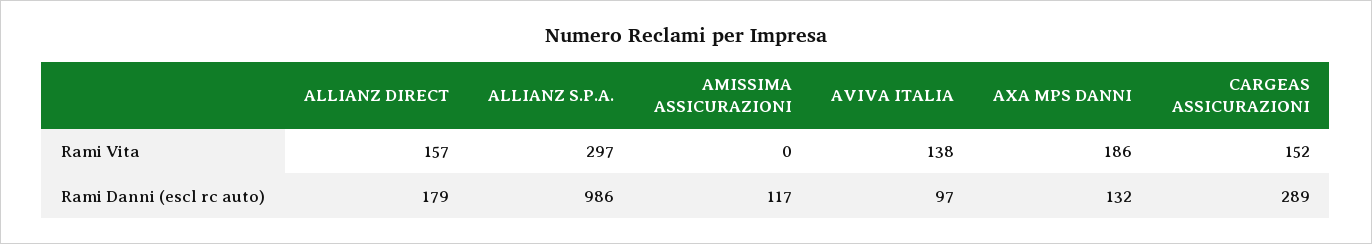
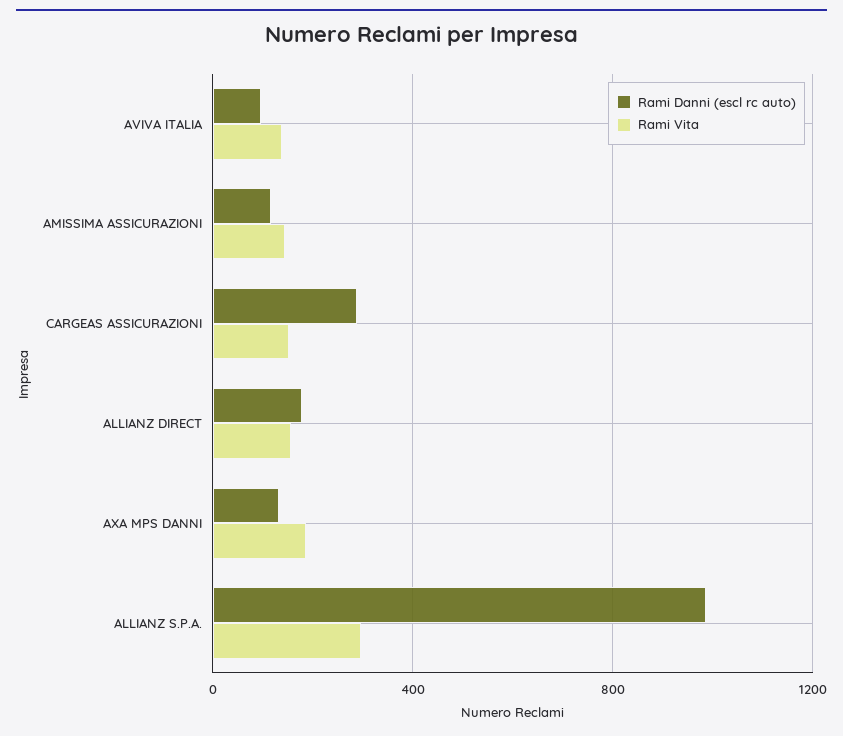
Rami Vita, AMISSIMA ASSICURAZIONI: 0 -> 150

